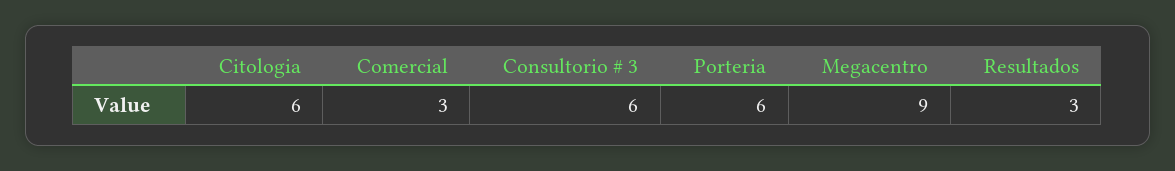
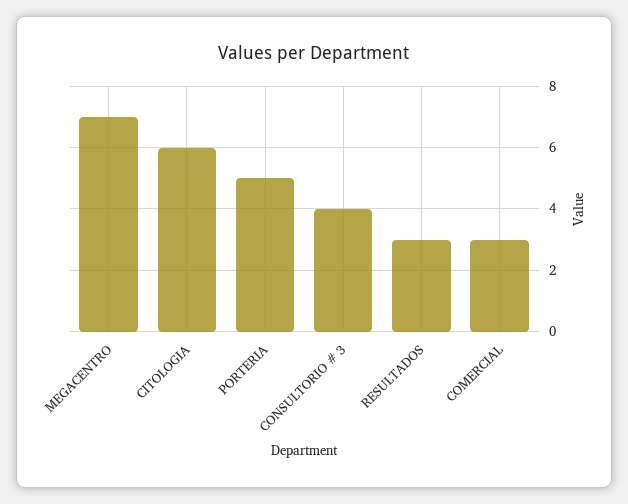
Consultorio # 3: 6 -> 4
Porteria: 6 -> 5
Megacentro: 9 -> 7

